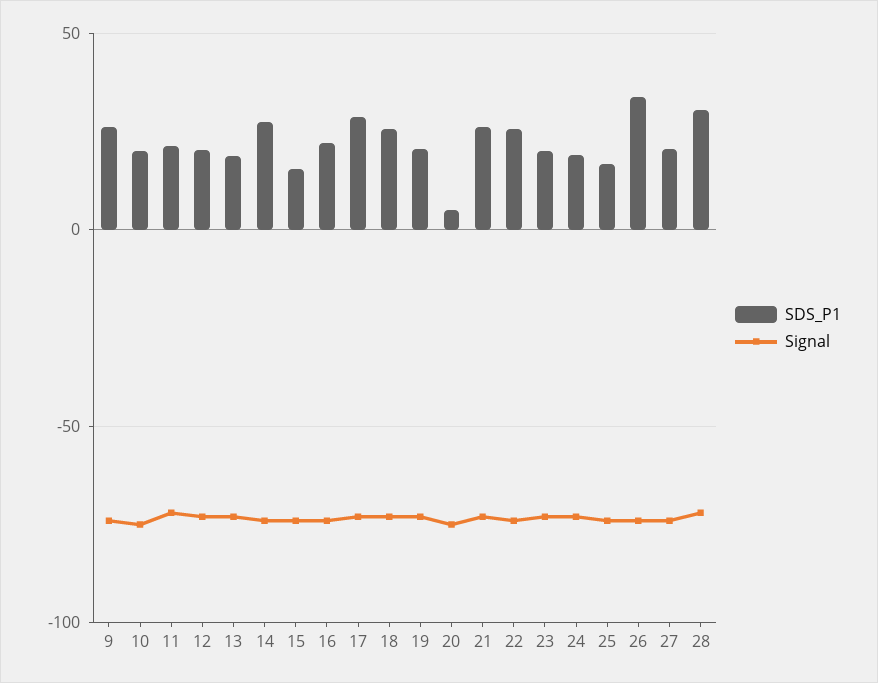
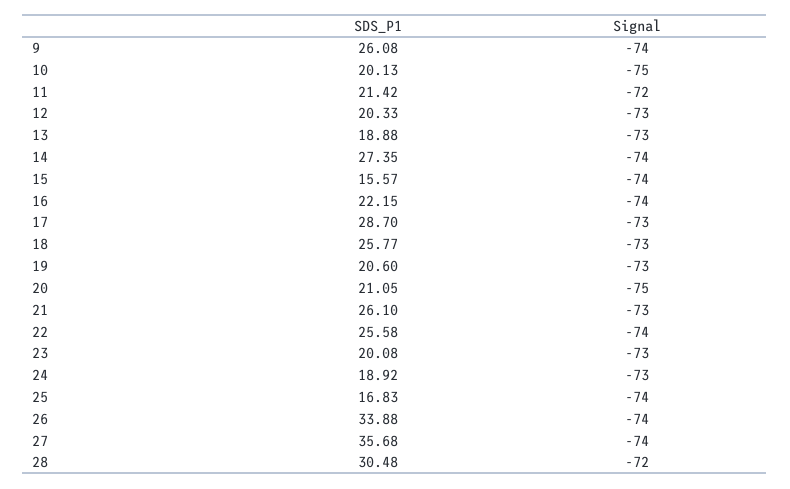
SDS_P1, 20: 5 -> 21.05
SDS_P1, 27: 20 -> 35.68

